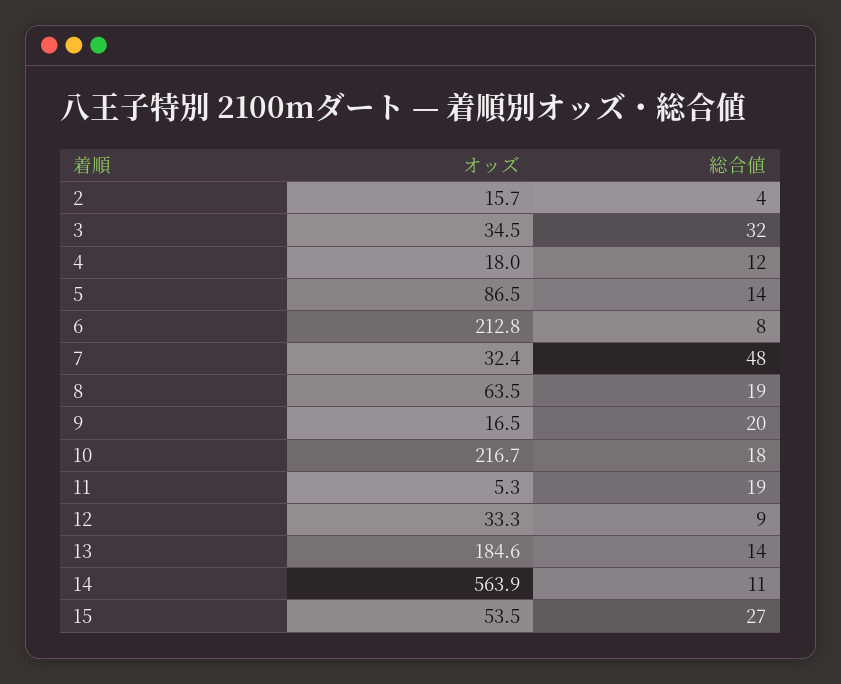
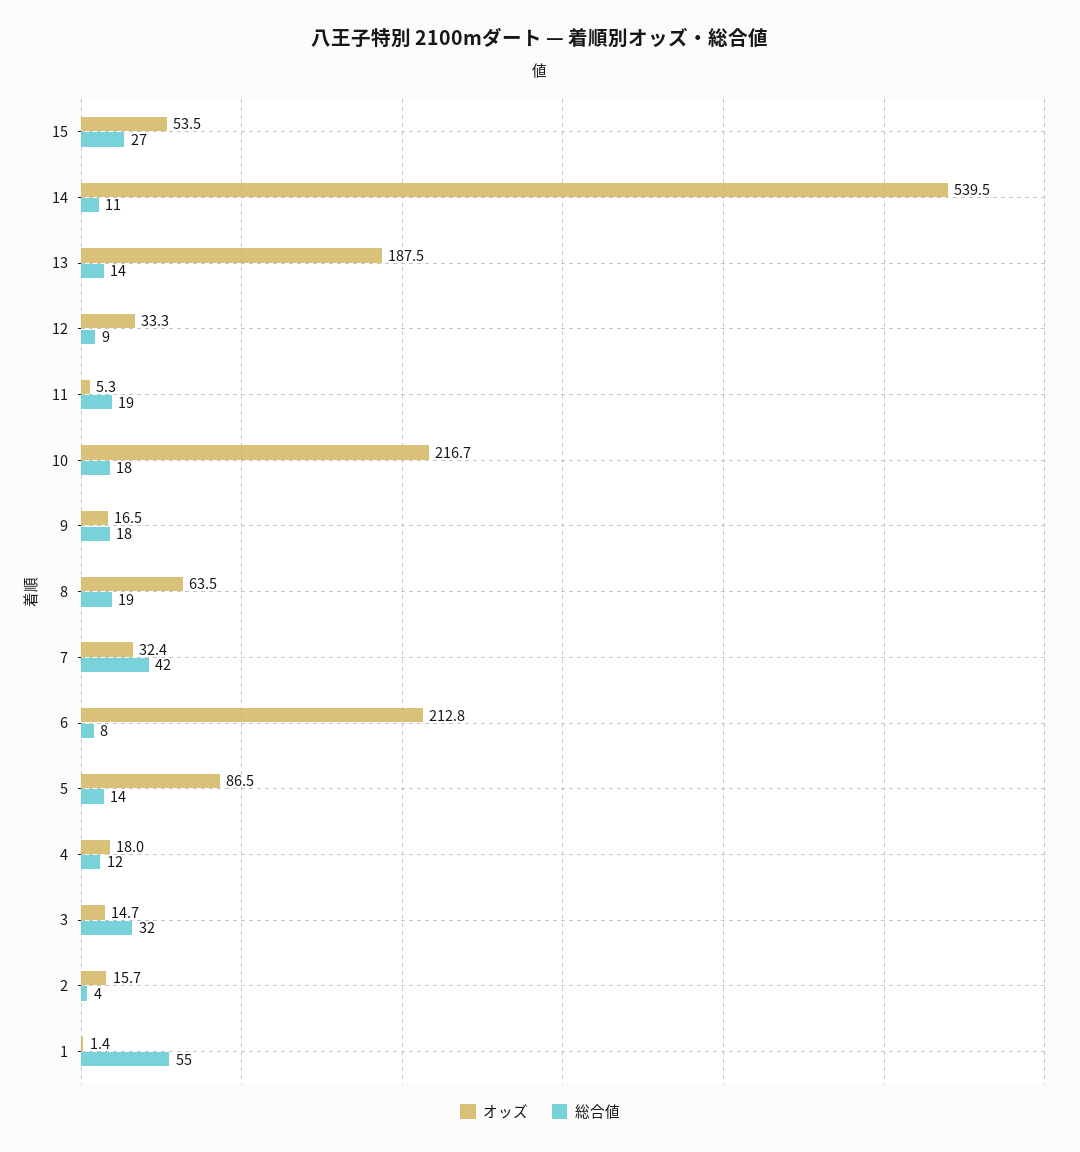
オッズ, 3: 34.5 -> 14.7
総合値, 7: 48 -> 42
総合値, 9: 20 -> 18
オッズ, 13: 184.6 -> 187.5
オッズ, 14: 563.9 -> 539.5
オッズ, 1: none -> 1.4
総合値, 1: none -> 55

